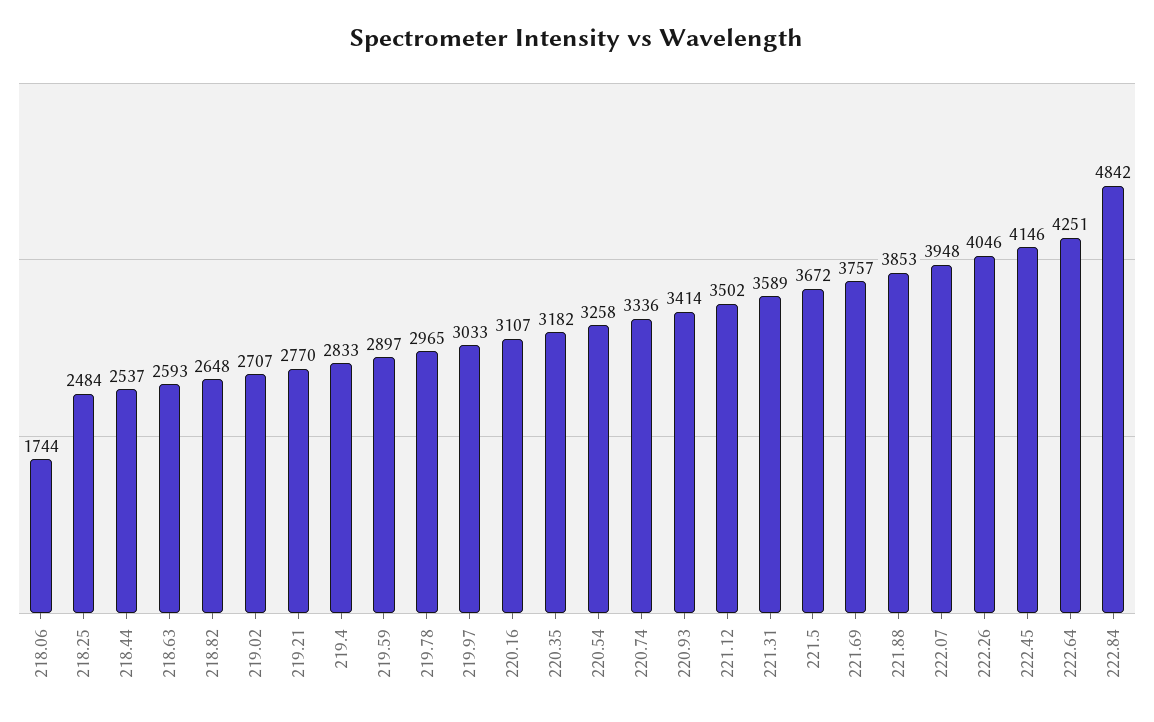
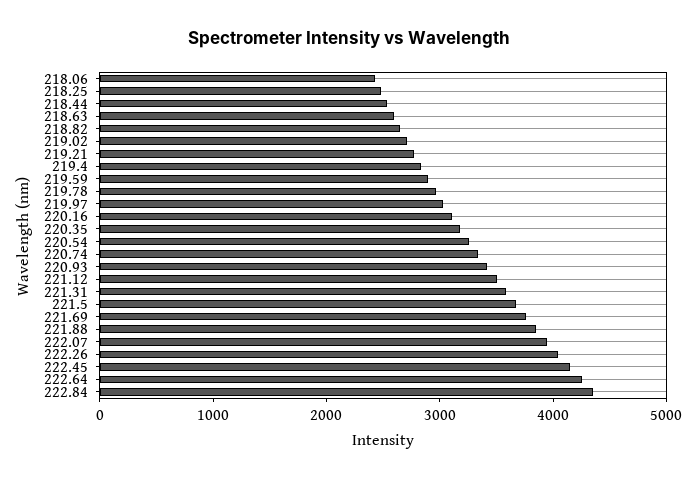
218.06: 1744 -> 2400
222.84: 4842 -> 4400

